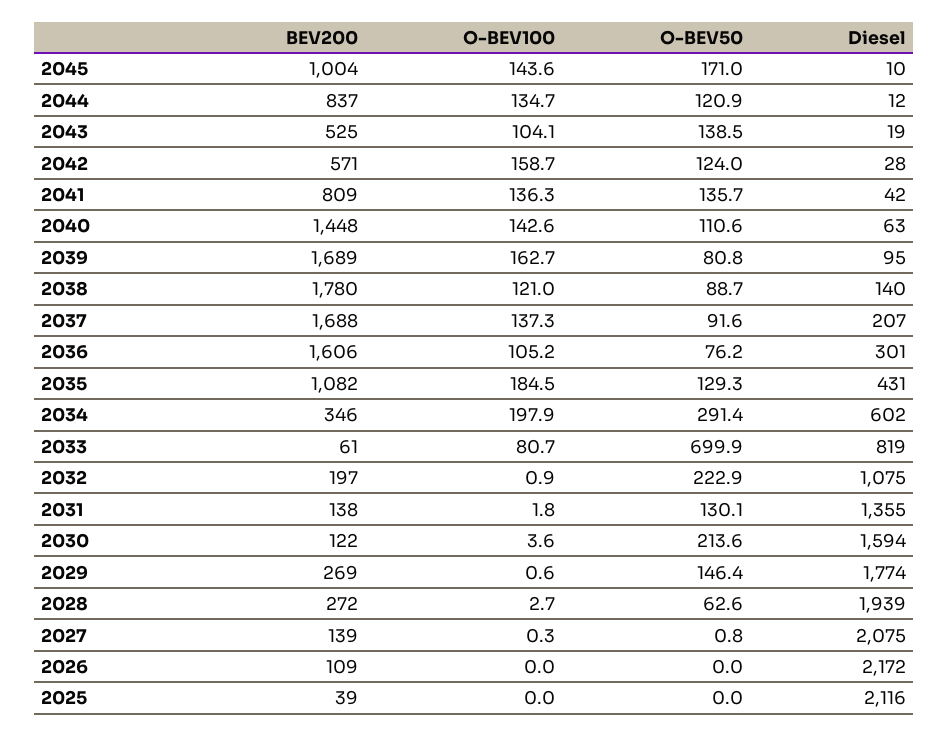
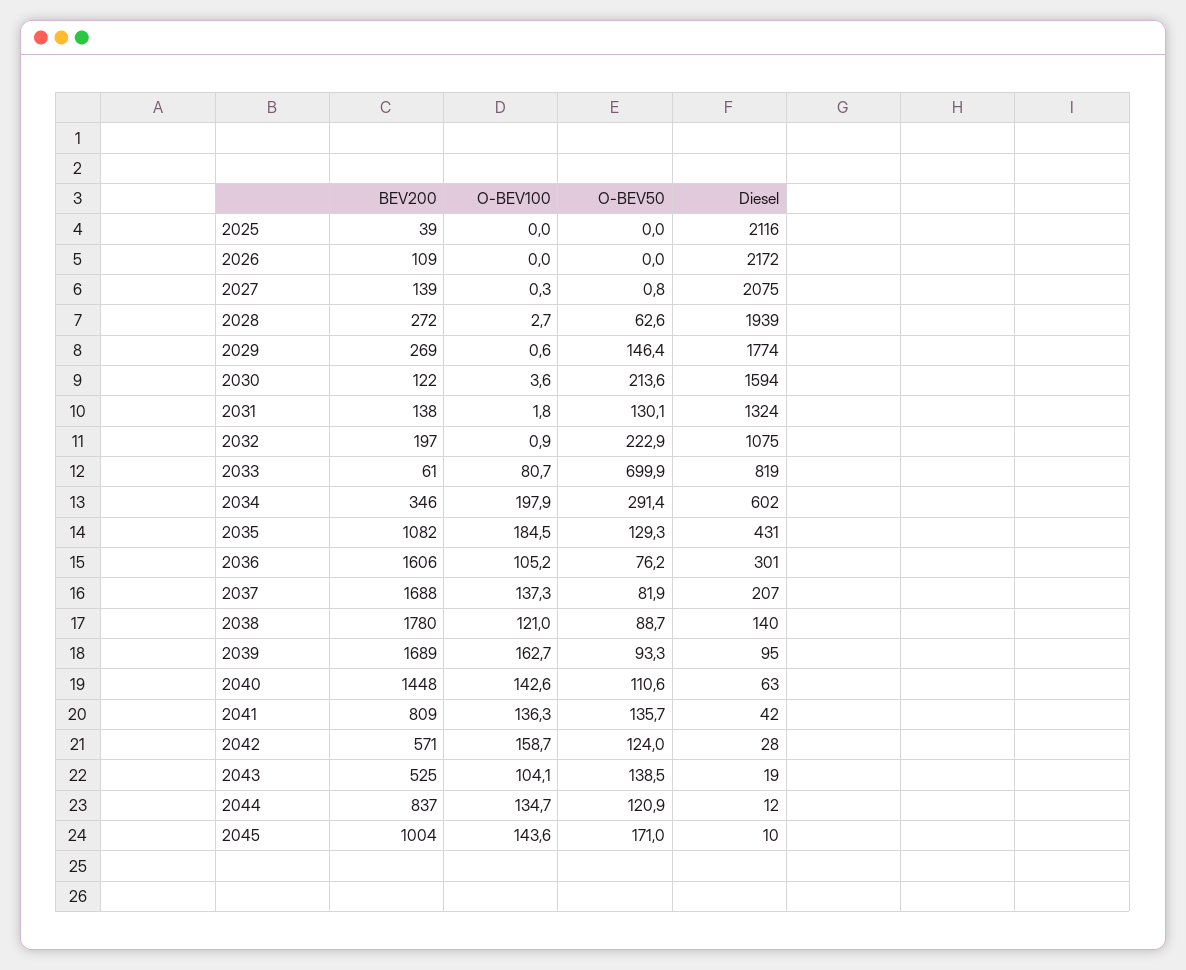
O-BEV50, 2039: 80.8 -> 93.3
O-BEV50, 2037: 91.6 -> 81.9
Diesel, 2031: 1355 -> 1324

